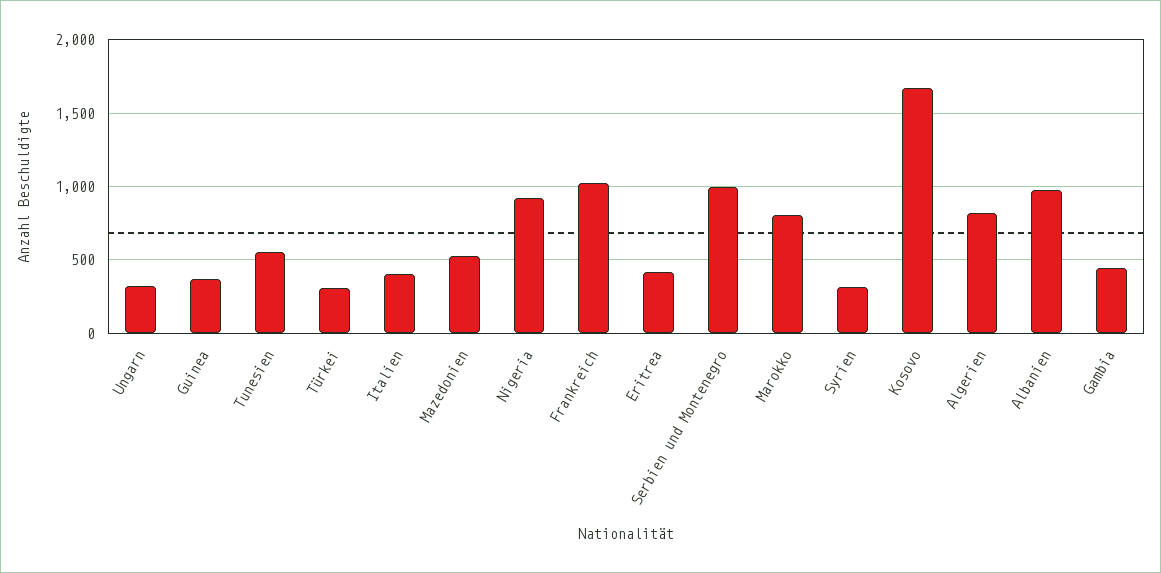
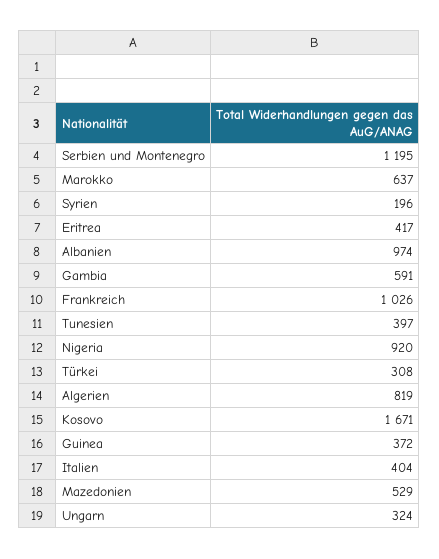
Tunesien: 550 -> 397
Serbien und Montenegro: 1000 -> 1195
Marokko: 800 -> 637
Syrien: 300 -> 196
Gambia: 450 -> 591

